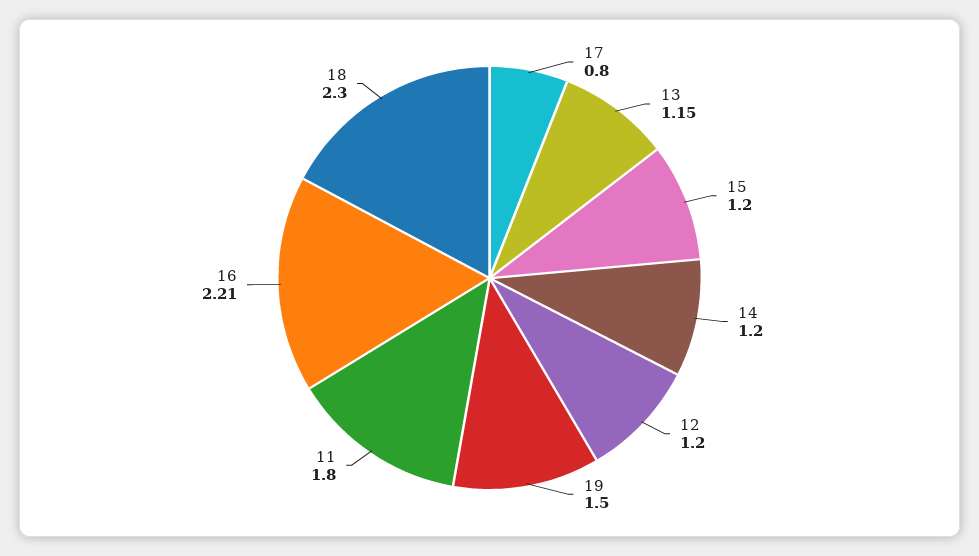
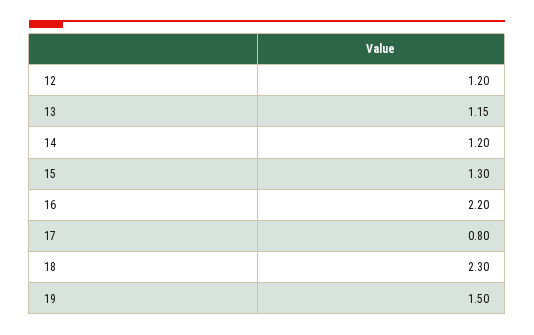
15: 1.2 -> 1.3
11: 1.8 -> none
16: 2.21 -> 2.2

